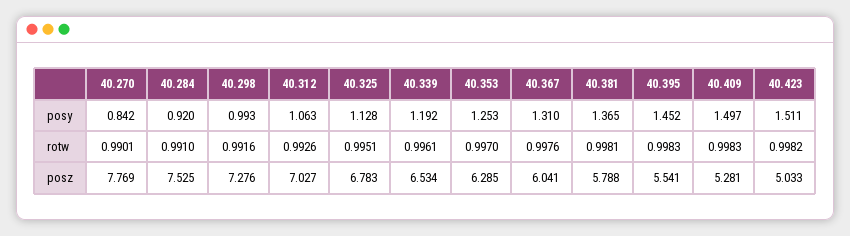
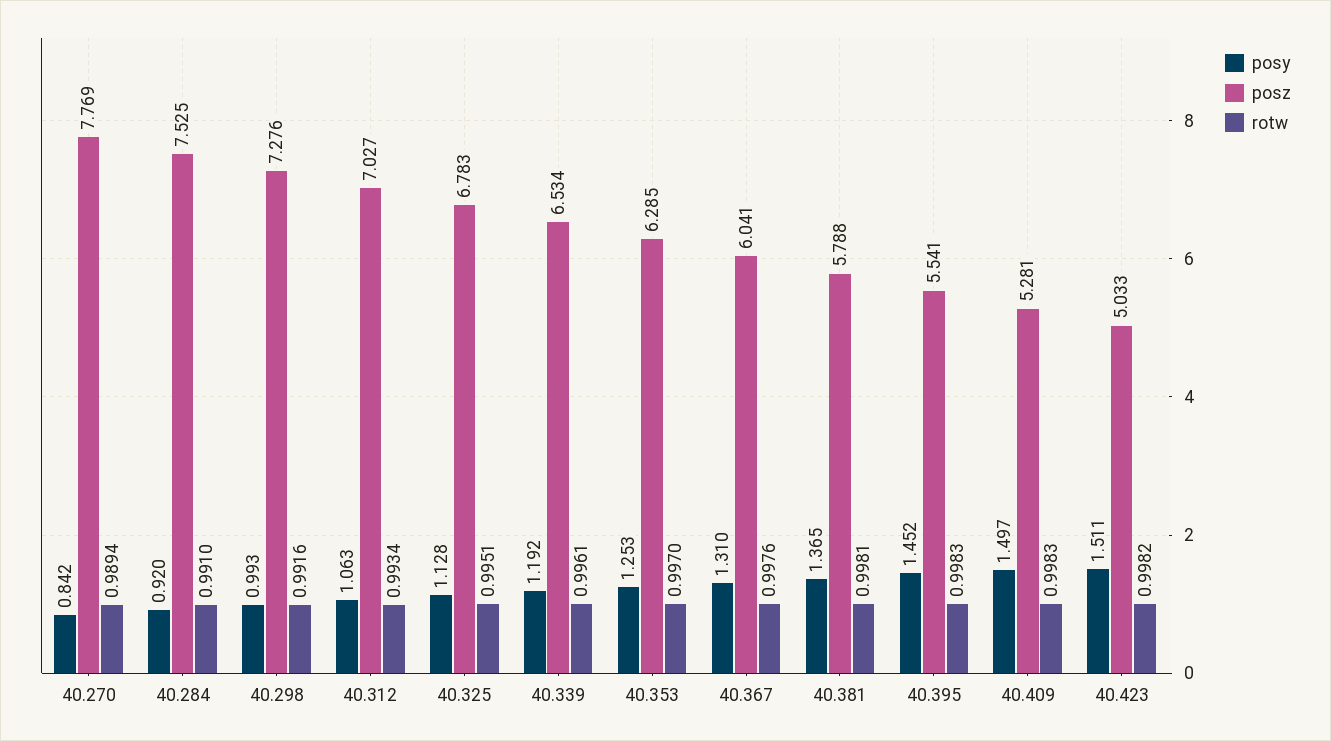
rotw, 40.270: 0.9901 -> 0.9894
rotw, 40.312: 0.9926 -> 0.9934

